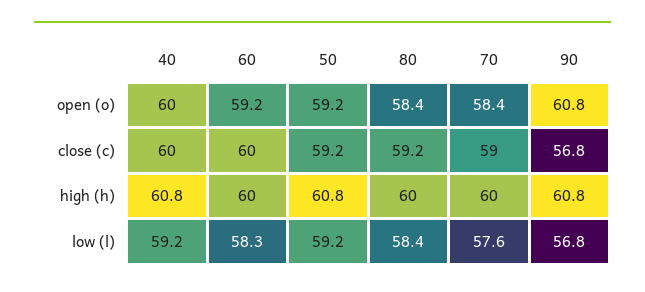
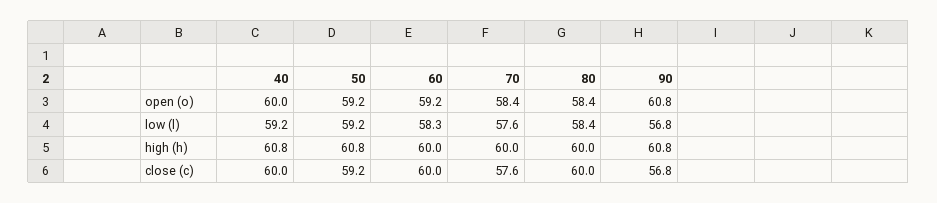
80, close (c): 59.2 -> 60
70, close (c): 59 -> 57.6

